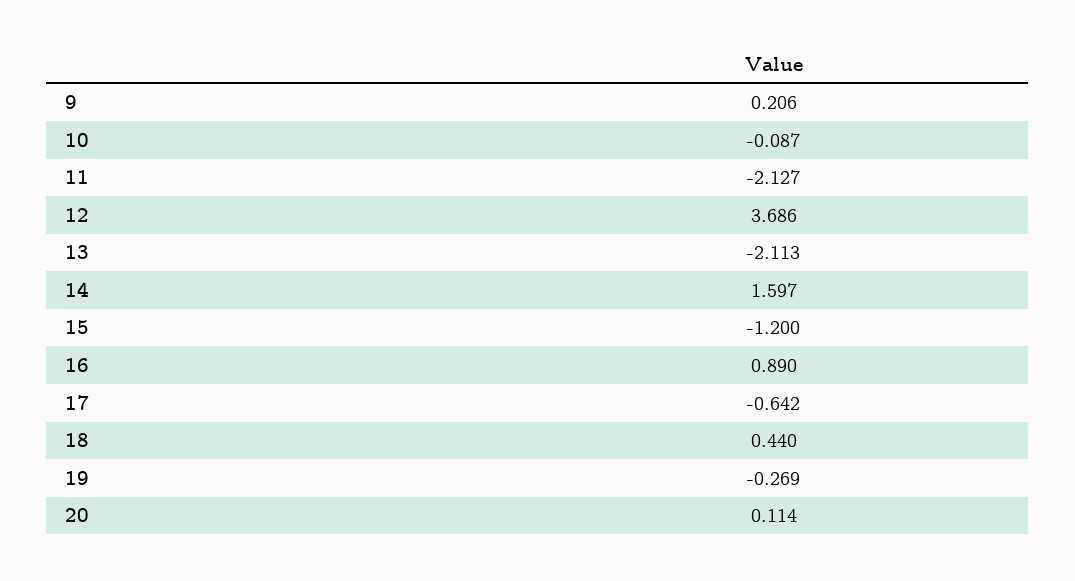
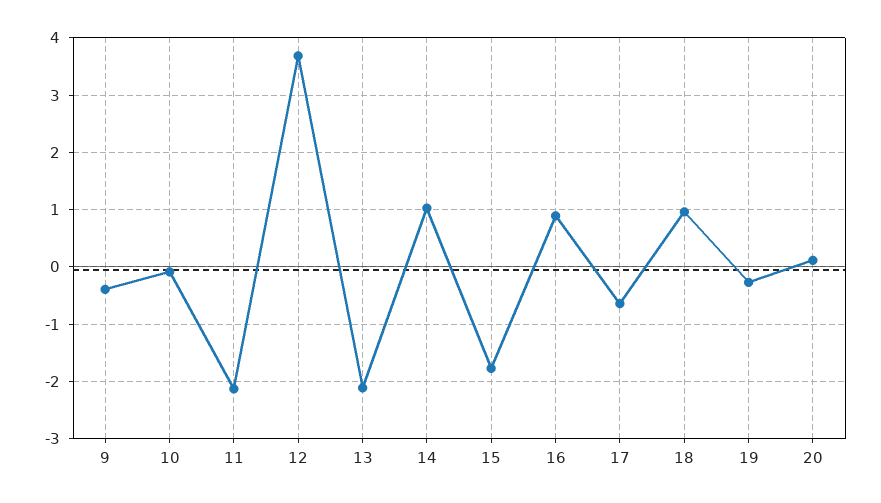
9: 0.206 -> -0.4
14: 1.597 -> 1
15: -1.2 -> -1.8
18: 0.44 -> 1

